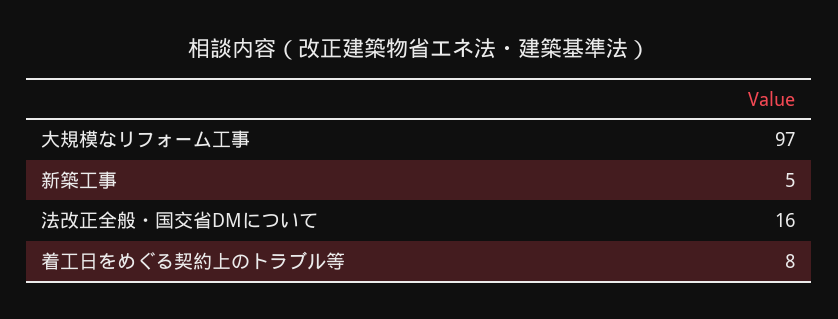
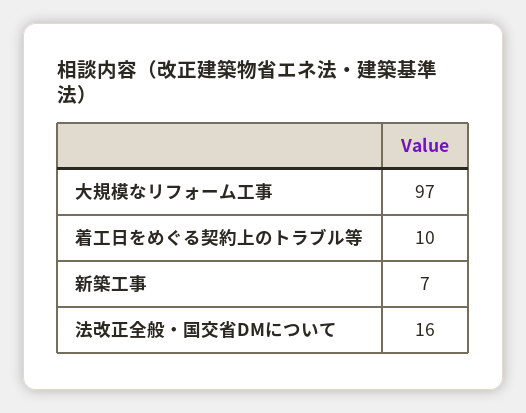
新築工事: 5 -> 7
着工日をめぐる契約上のトラブル等: 8 -> 10

